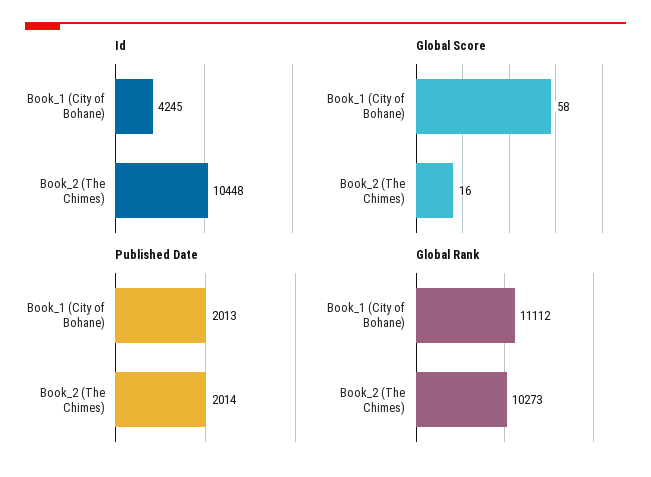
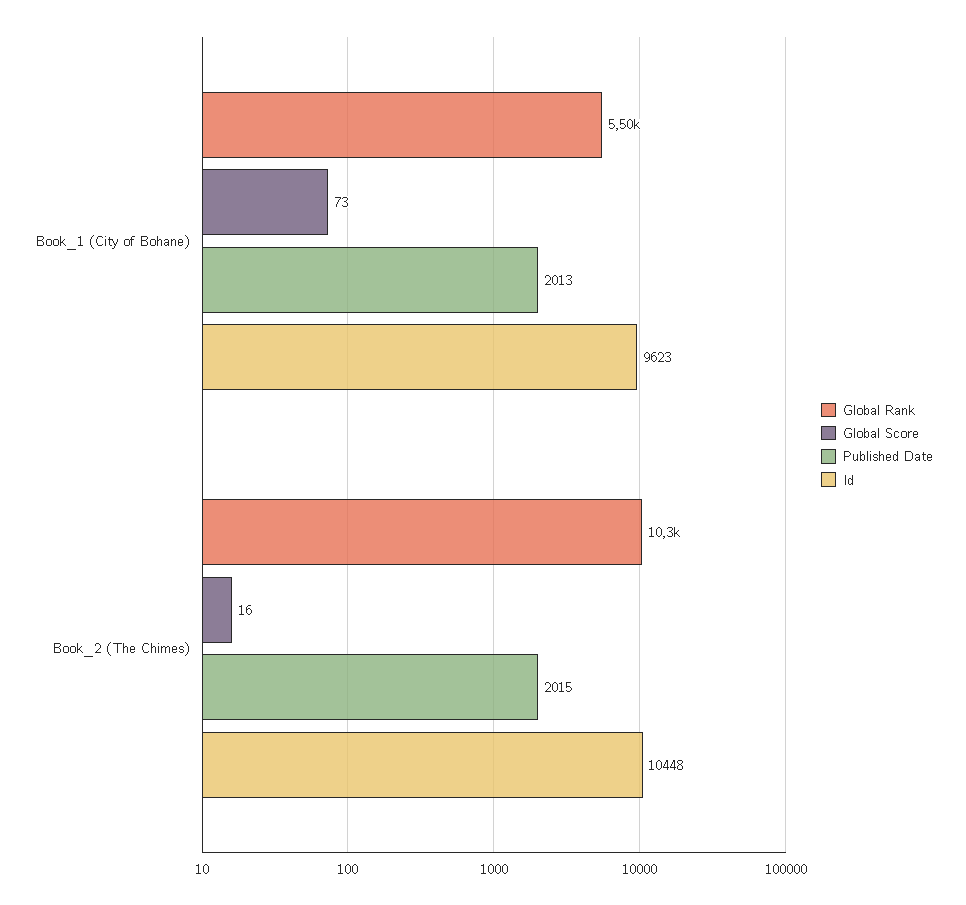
Id, Book_1 (City of Bohane): 4245 -> 9623
Global Score, Book_1 (City of Bohane): 58 -> 73
Published Date, Book_2 (The Chimes): 2014 -> 2015
Global Rank, Book_1 (City of Bohane): 11112 -> 5500

